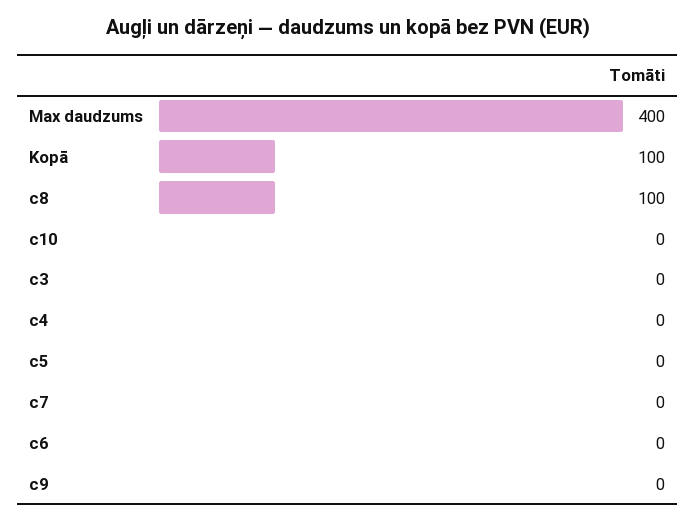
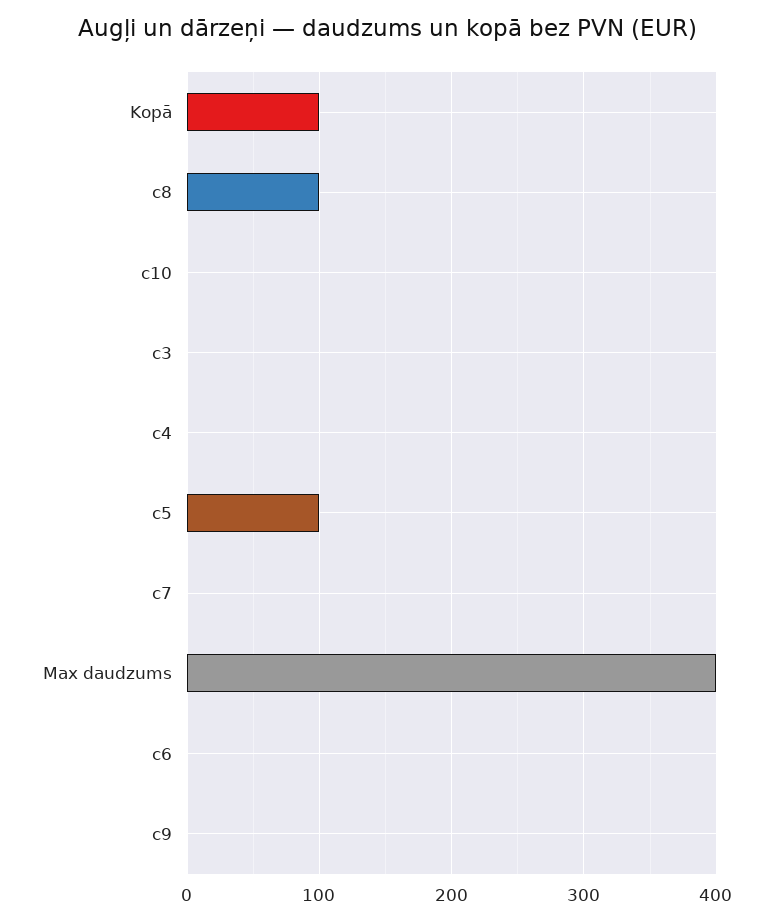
c5: 0 -> 100

